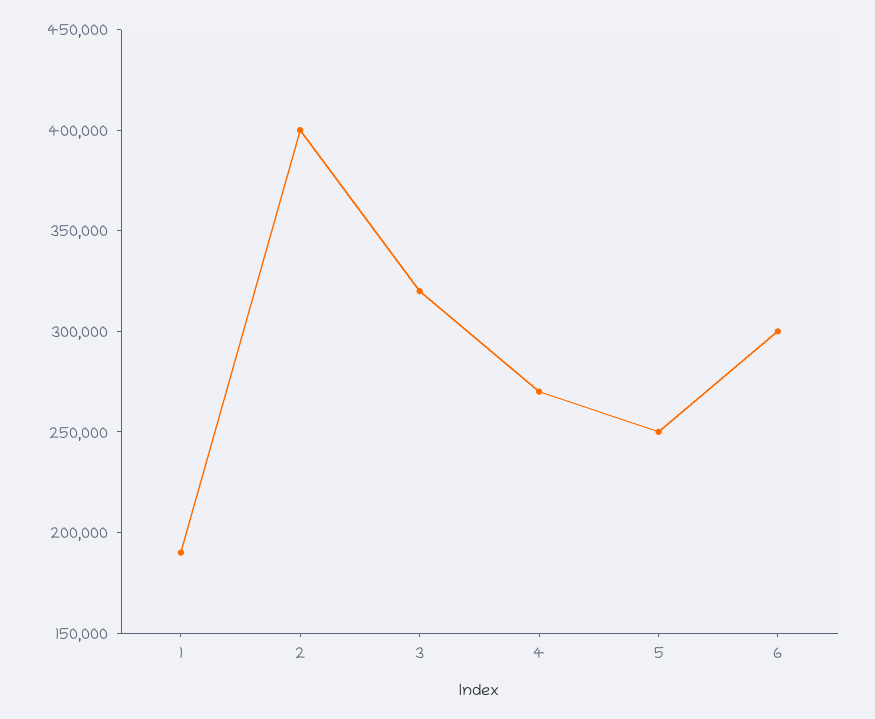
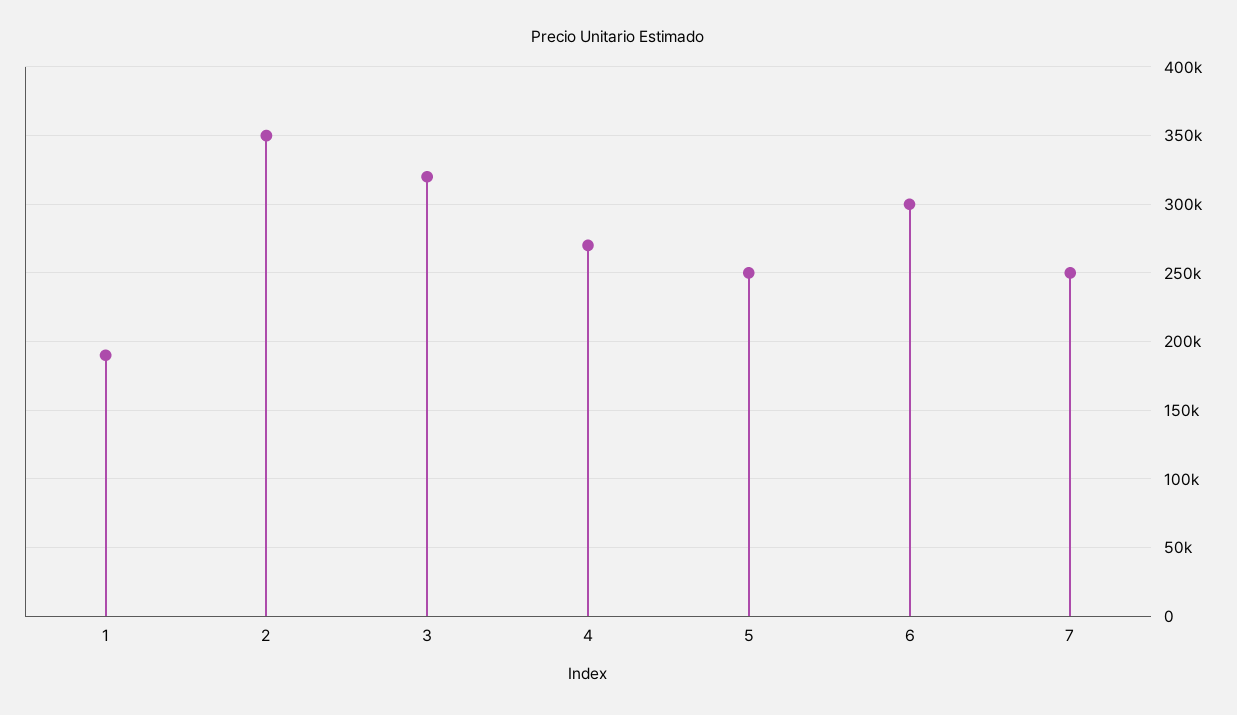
2: 400000 -> 350000
7: none -> 250000

